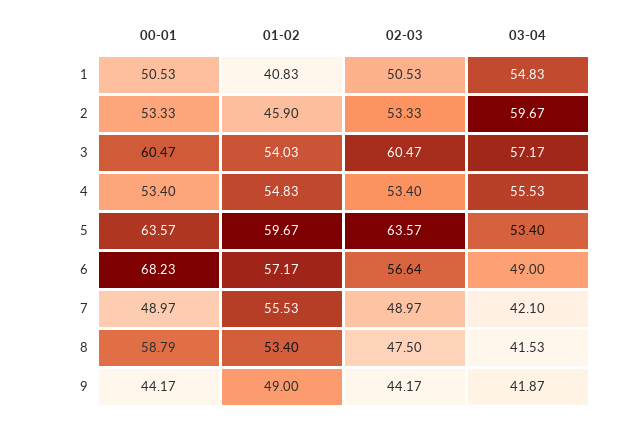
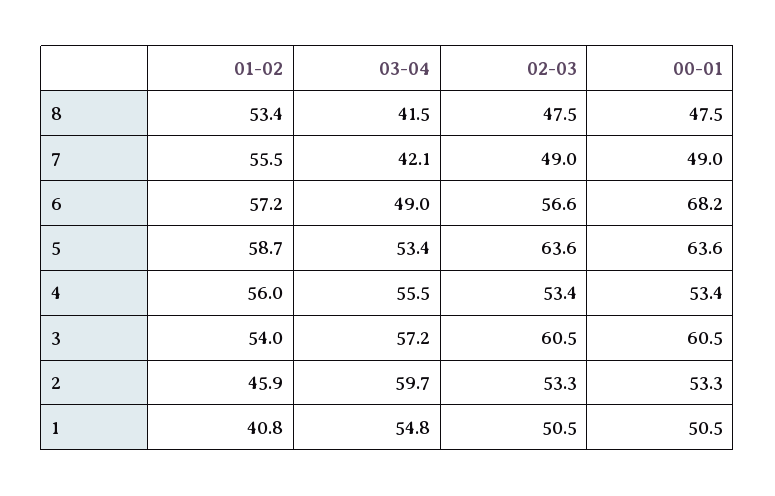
01-02, 4: 54.83 -> 56
01-02, 5: 59.67 -> 58.7
00-01, 8: 58.79 -> 47.5
00-01, 9: 44.17 -> none
01-02, 9: 49 -> none
02-03, 9: 44.17 -> none
03-04, 9: 41.87 -> none

